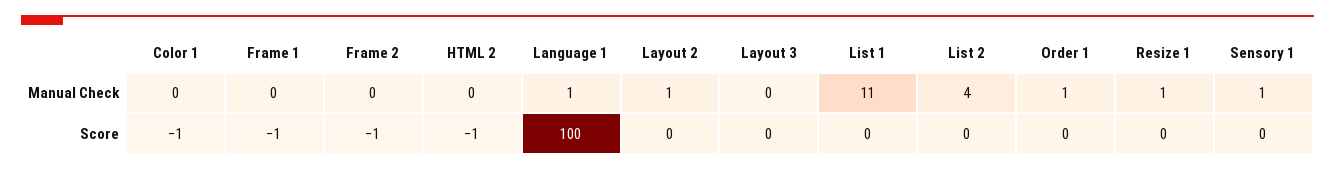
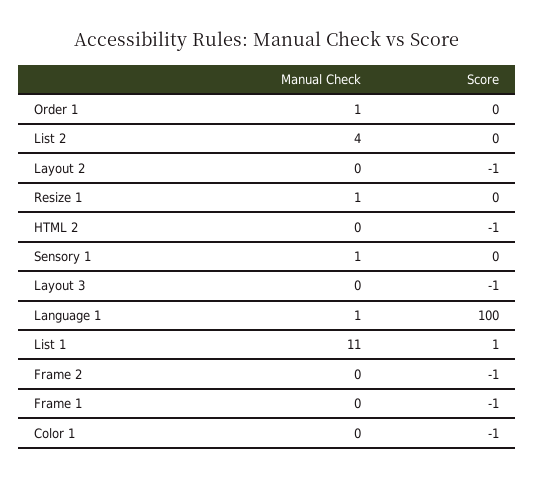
Layout 2, Manual Check: 1 -> 0
Layout 2, Score: 0 -> -1
Layout 3, Score: 0 -> -1
List 1, Score: 0 -> 1

